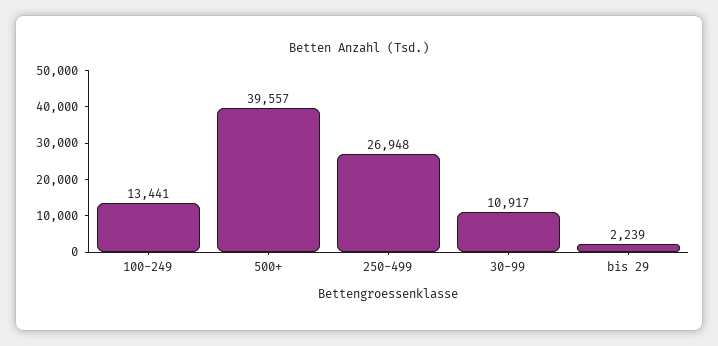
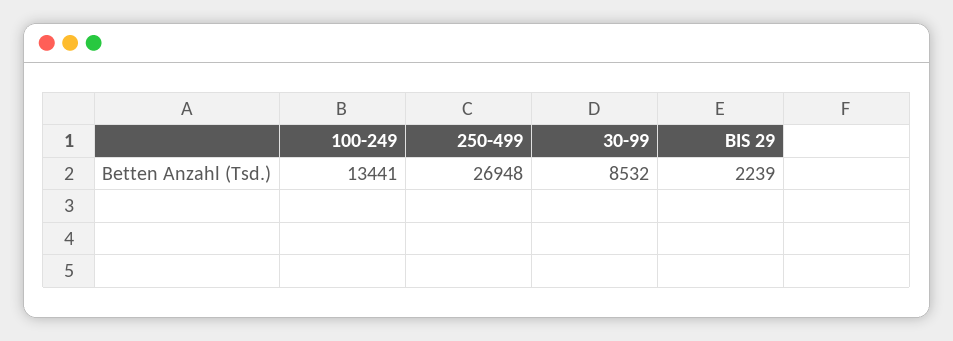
500+: 39557 -> none
30-99: 10917 -> 8532

